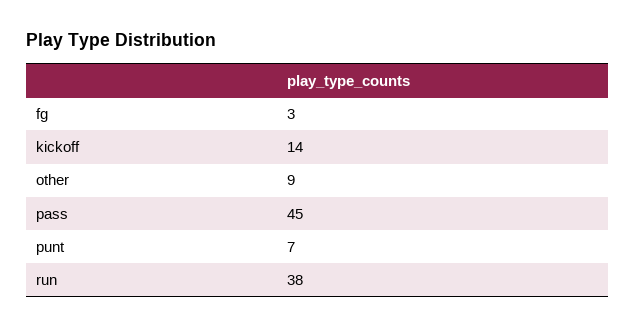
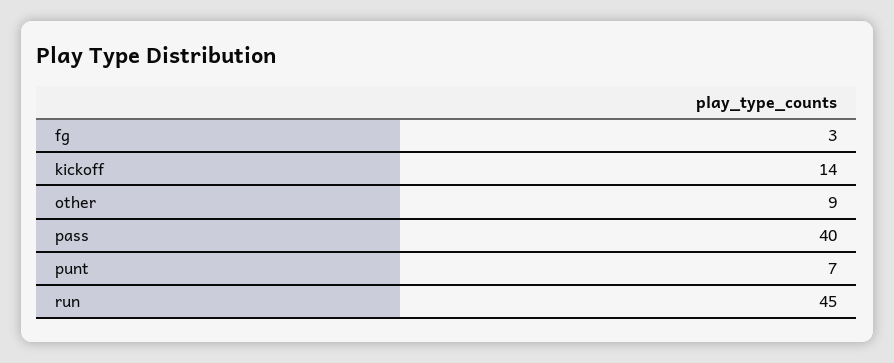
pass: 45 -> 40
run: 38 -> 45

